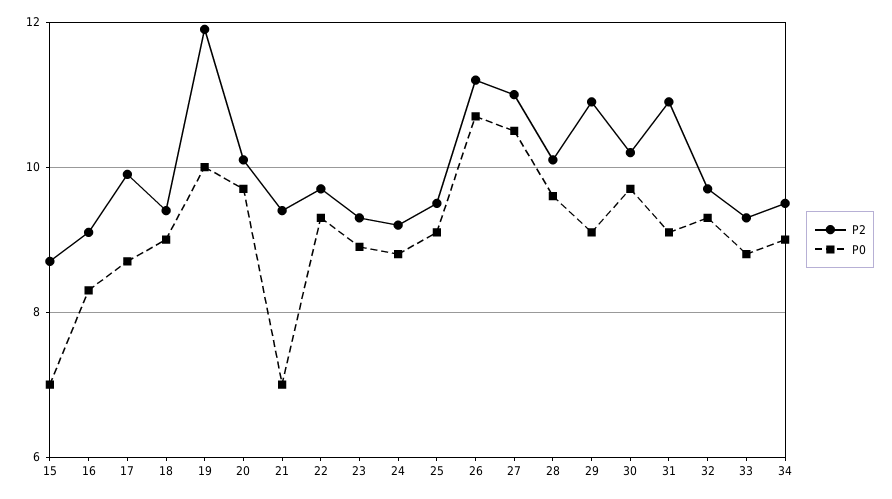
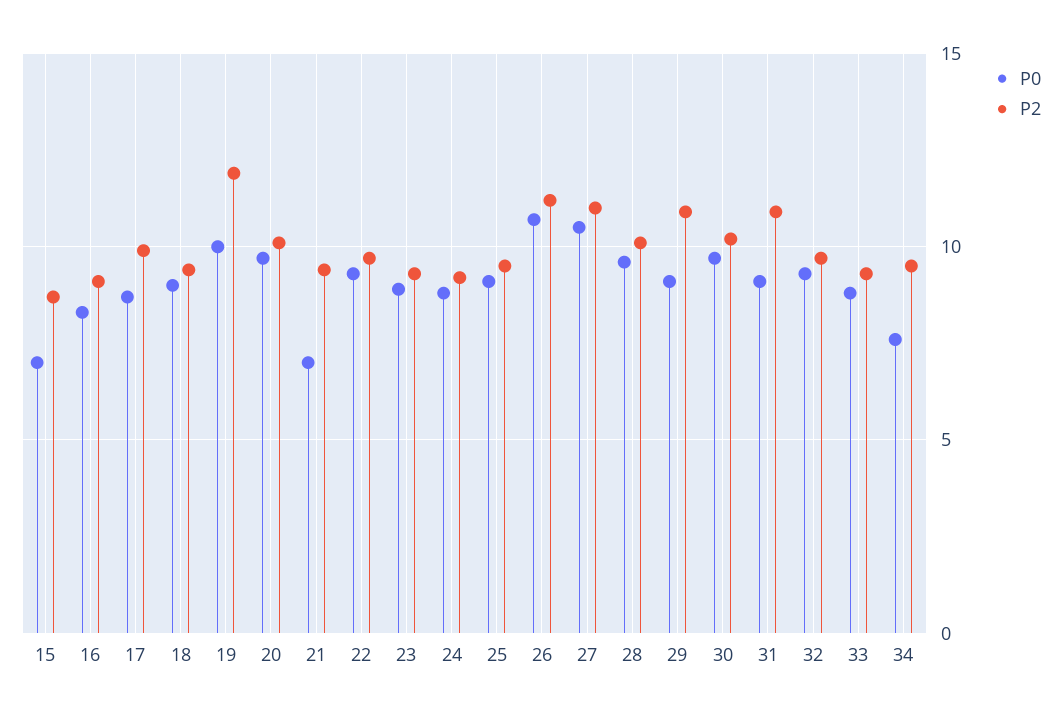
P0, 34: 9 -> 7.5

